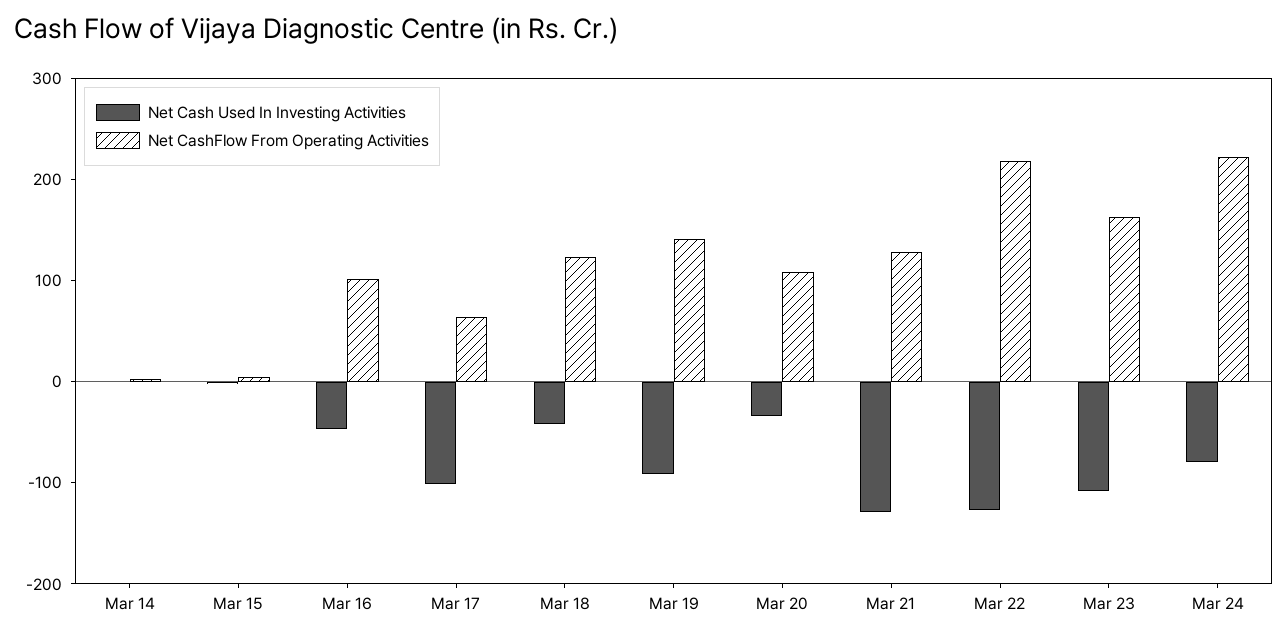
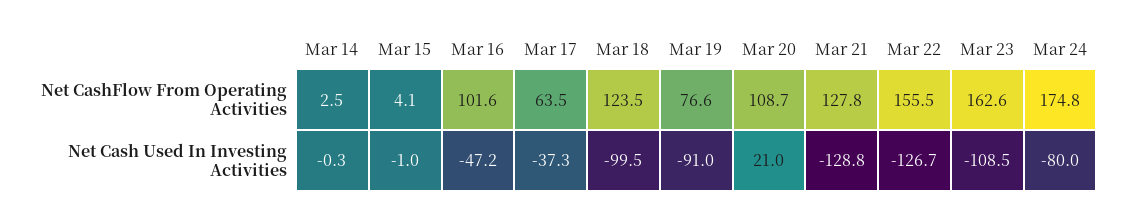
Net Cash Used In Investing Activities, Mar 17: -100 -> -37.3
Net Cash Used In Investing Activities, Mar 18: -40 -> -99.5
Net CashFlow From Operating Activities, Mar 19: 140 -> 76.6
Net Cash Used In Investing Activities, Mar 20: -40 -> 21
Net CashFlow From Operating Activities, Mar 22: 220 -> 155.5
Net CashFlow From Operating Activities, Mar 24: 220 -> 174.8

